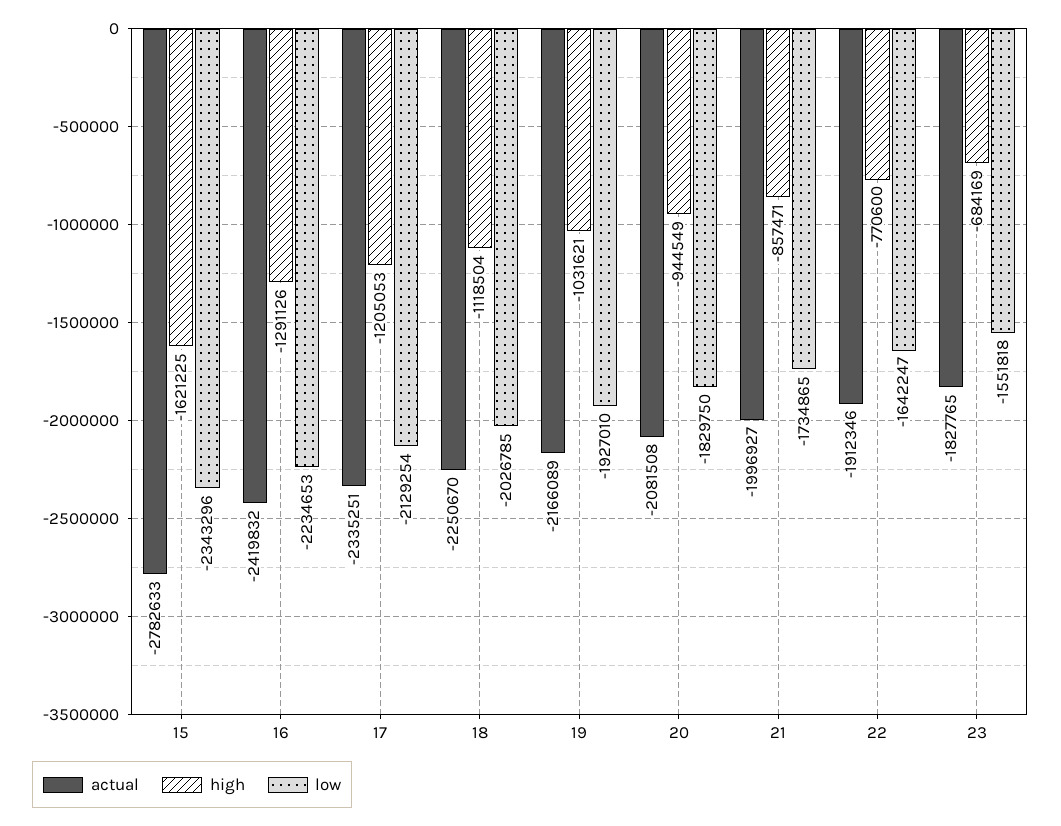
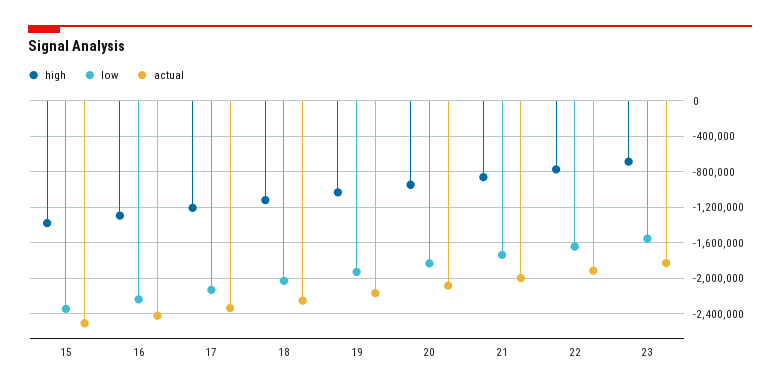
actual, 15: -2782633 -> -2500000
high, 15: -1621225 -> -1400000

